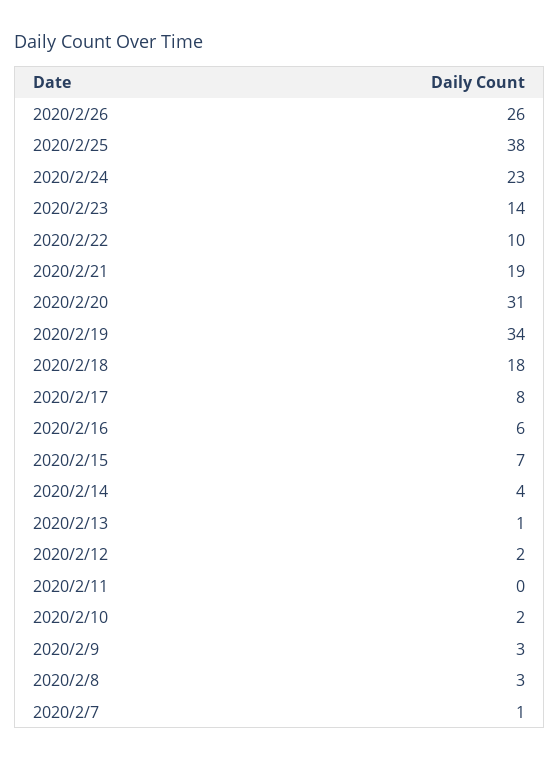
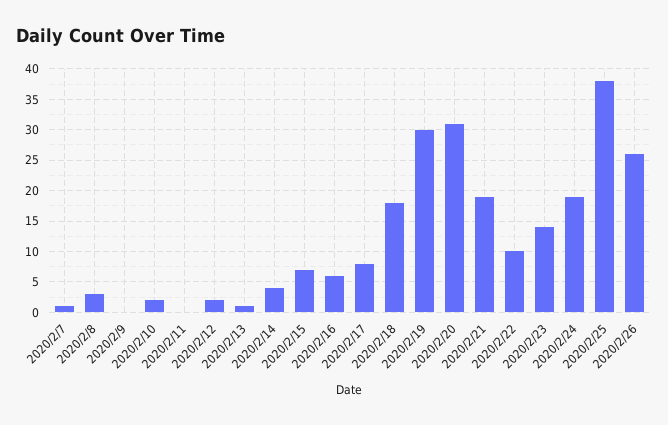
2020/2/24: 23 -> 19
2020/2/19: 34 -> 30
2020/2/9: 3 -> 0

